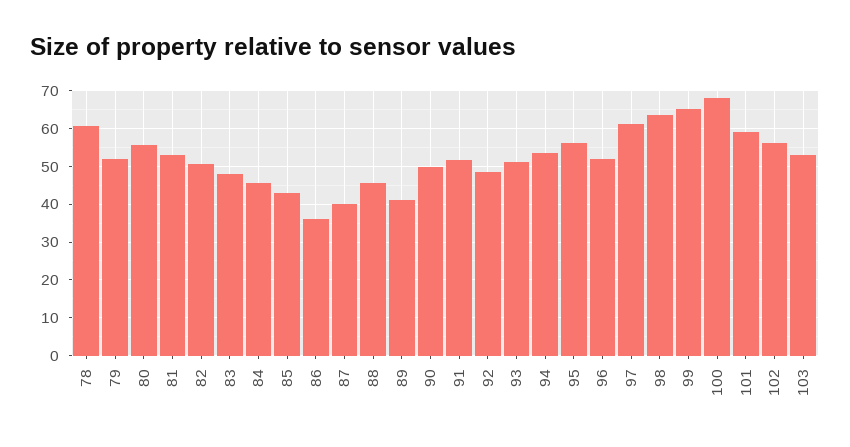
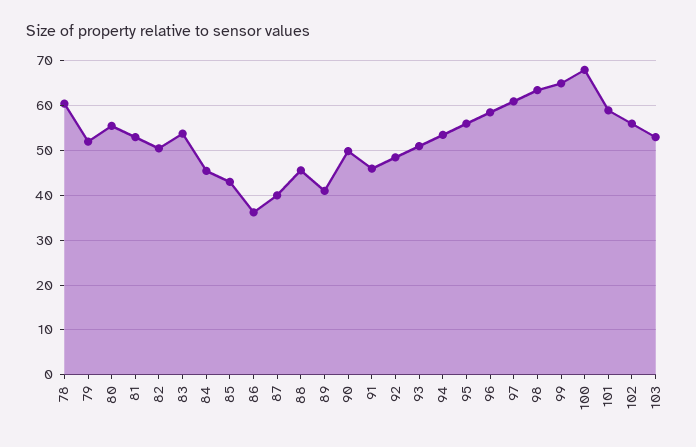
83: 48 -> 54
91: 52 -> 46
96: 52 -> 58

